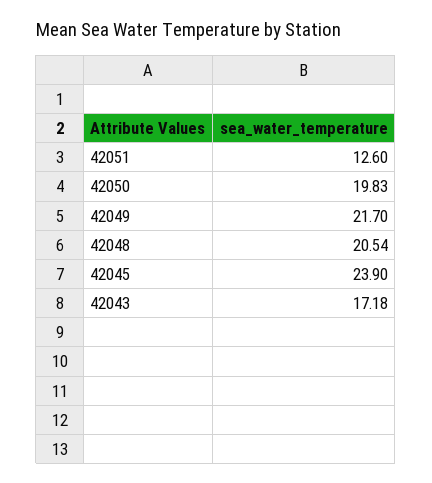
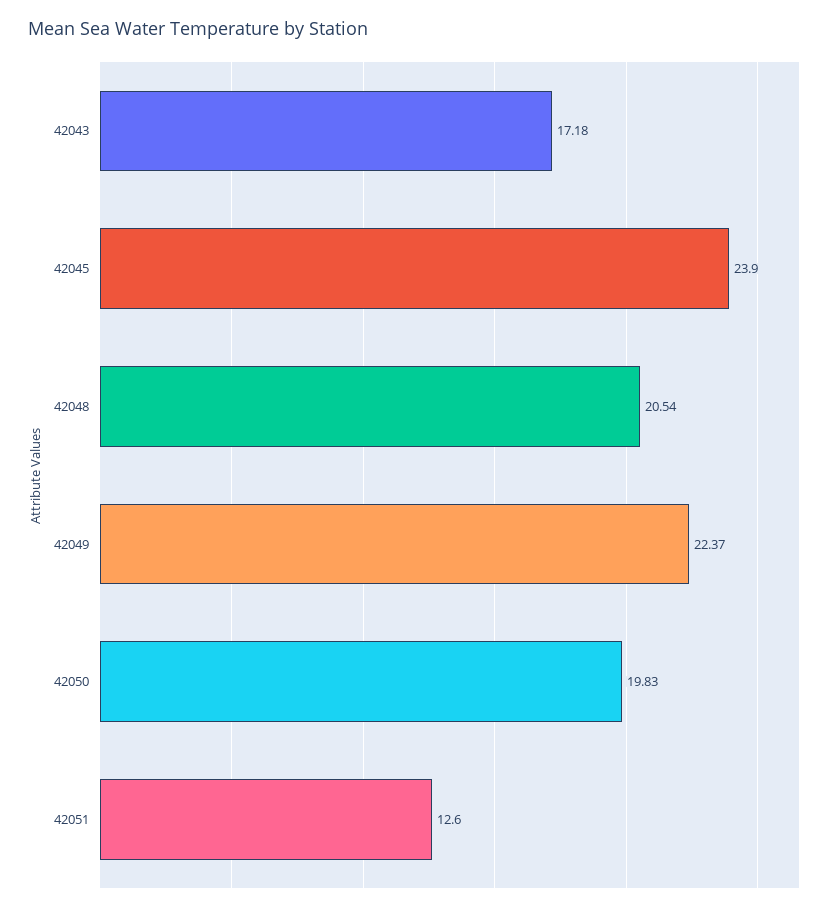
42049: 21.7 -> 22.37

